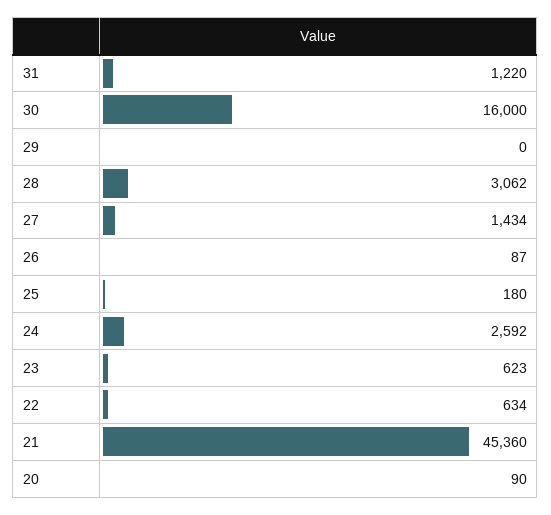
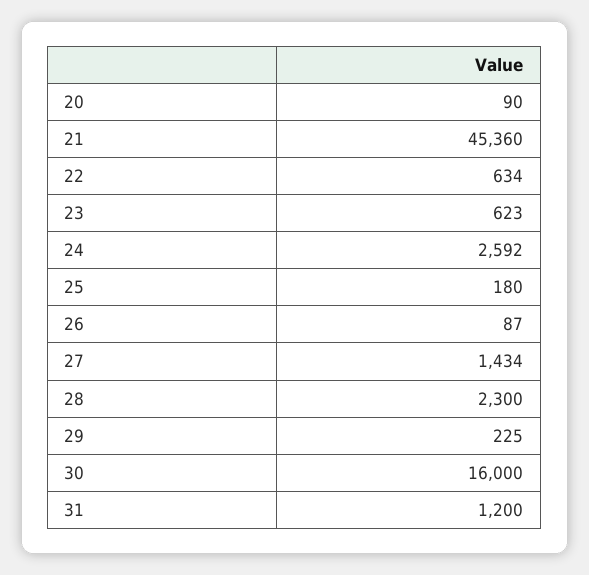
31: 1220 -> 1200
29: 0 -> 225
28: 3062 -> 2300

